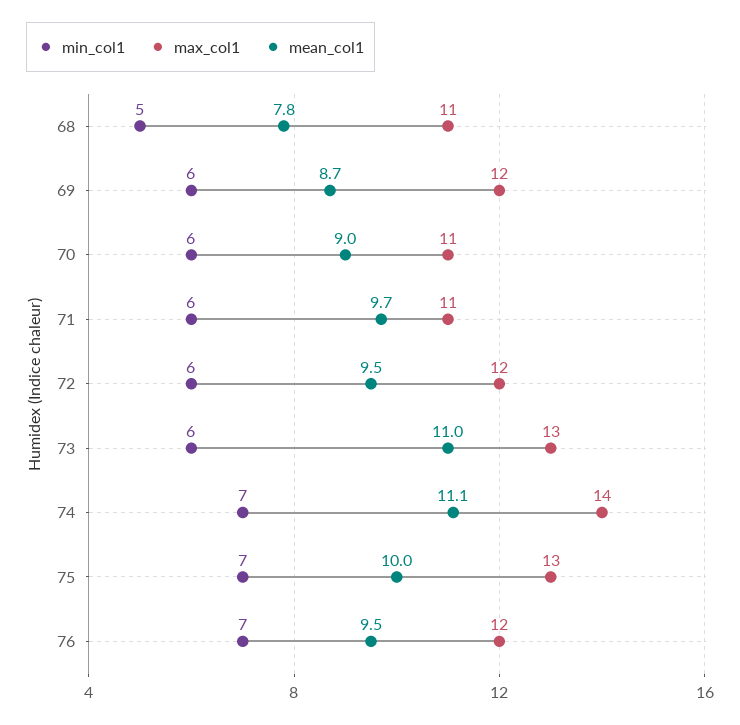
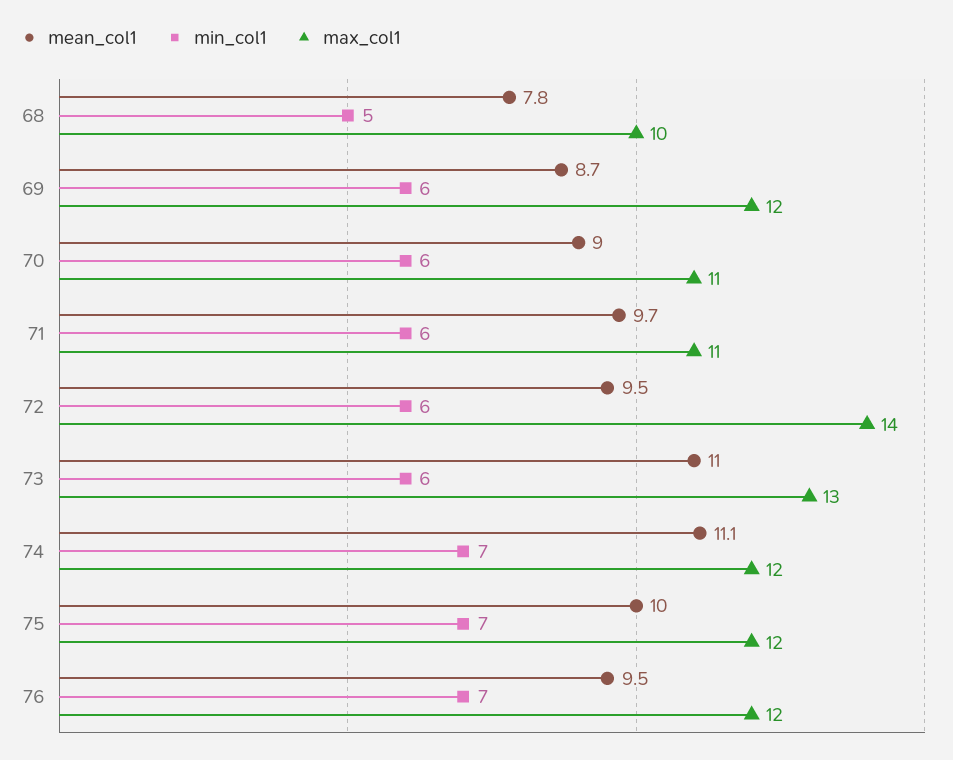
max_col1, 68: 11 -> 10
max_col1, 72: 12 -> 14
max_col1, 74: 14 -> 12
max_col1, 75: 13 -> 12

